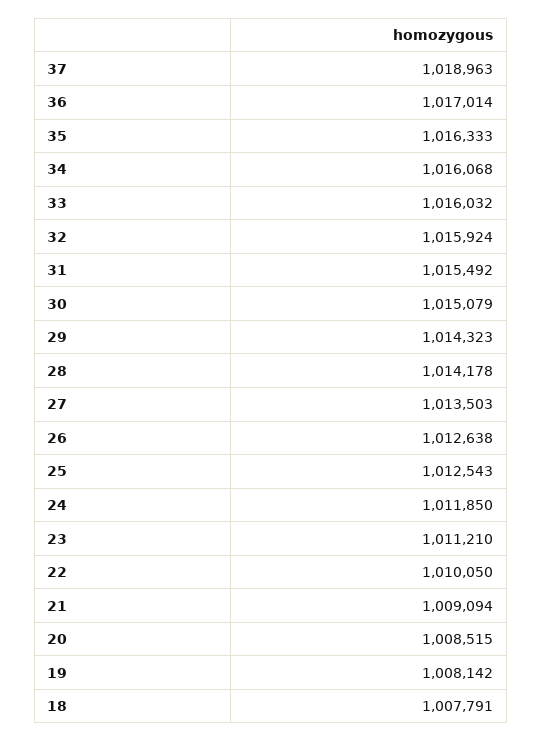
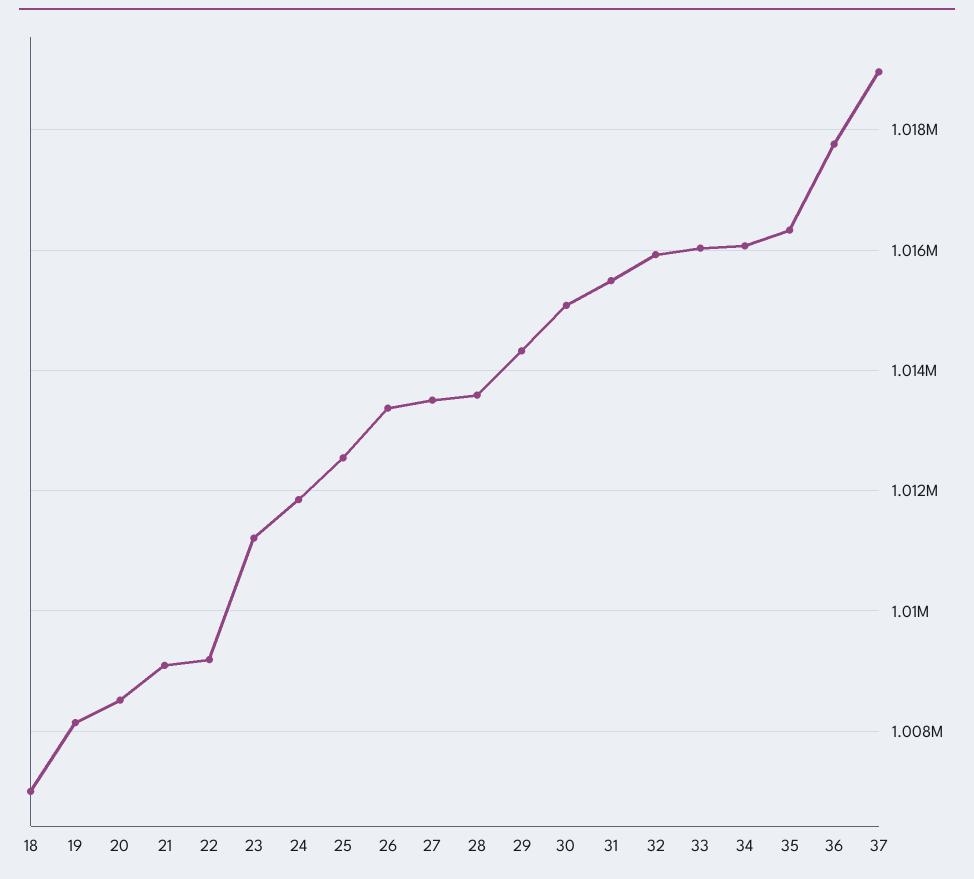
36: 1017014 -> 1017800
28: 1014178 -> 1013600
26: 1012638 -> 1013400
22: 1010050 -> 1009200
18: 1007791 -> 1007000

